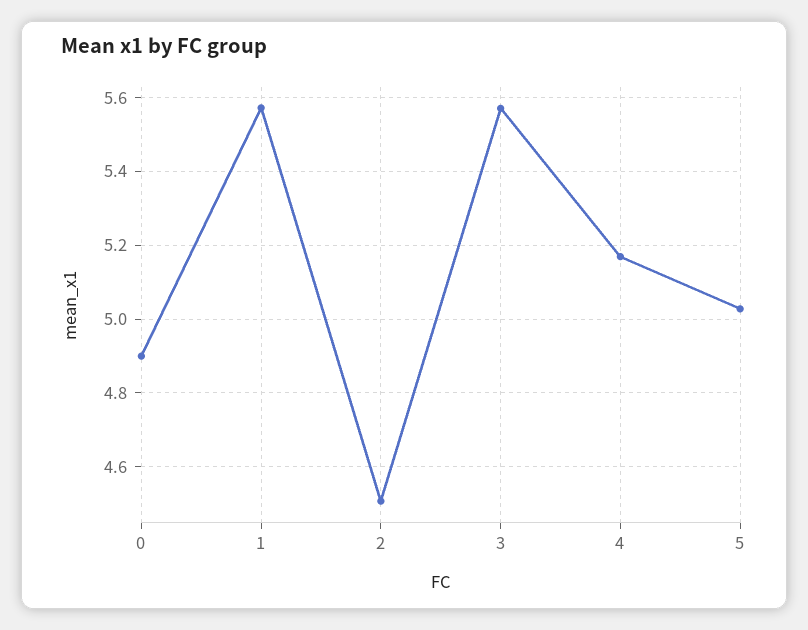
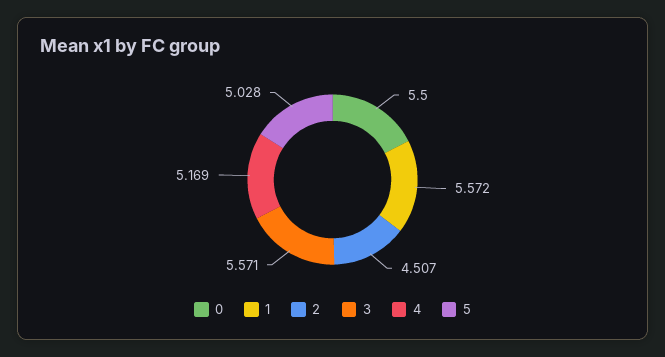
0: 4.9 -> 5.5

